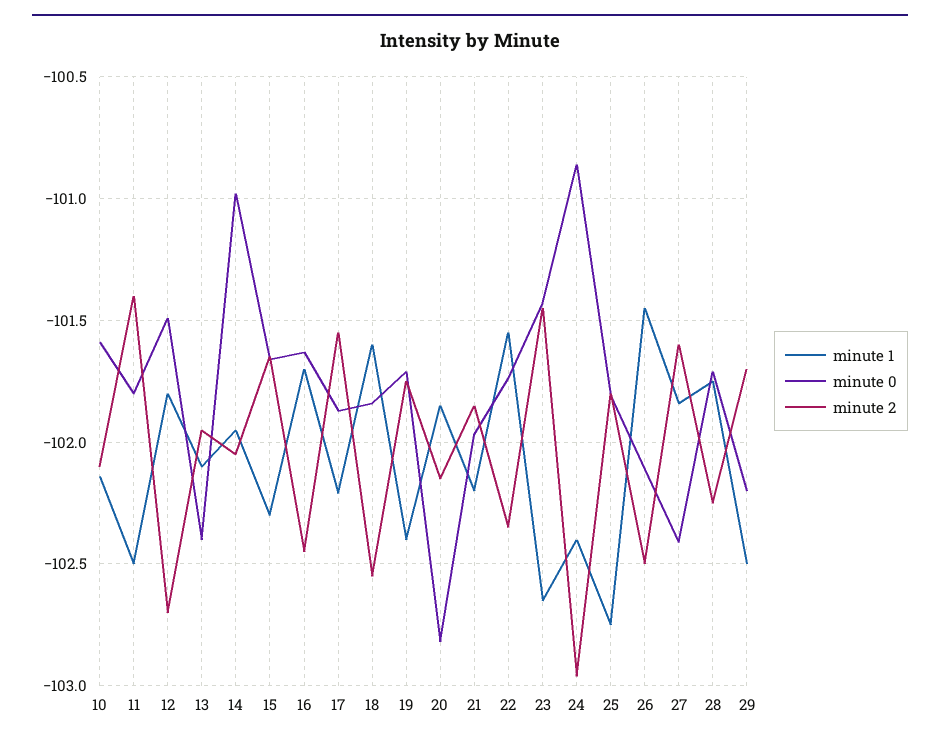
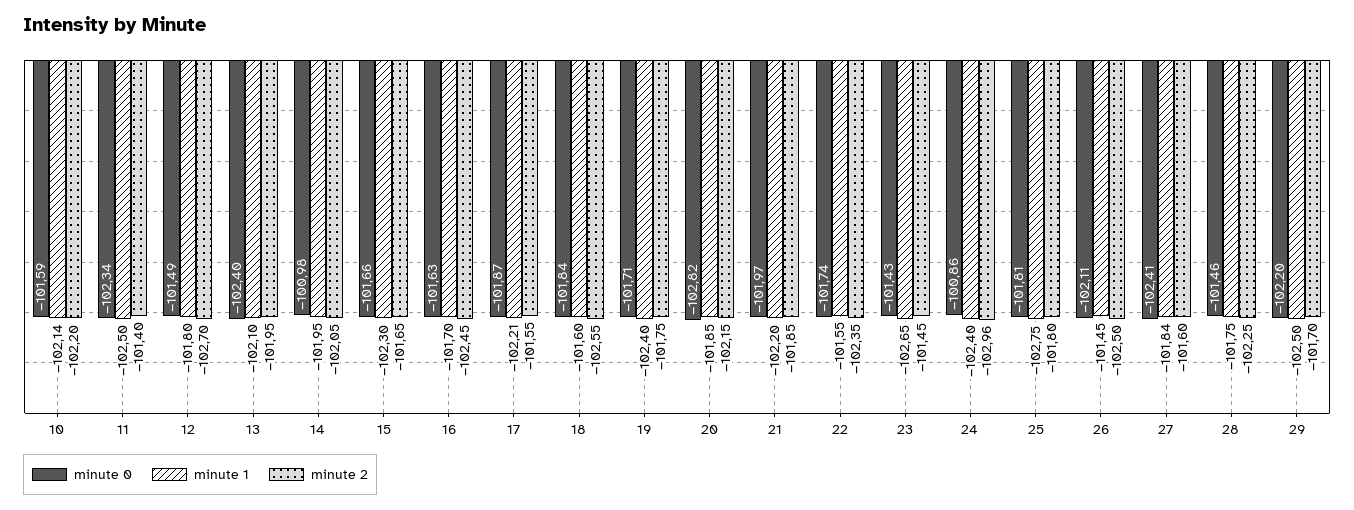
minute 2, 10: -102.1 -> -102.2
minute 0, 11: -101.8 -> -102.34
minute 0, 28: -101.7 -> -101.46

